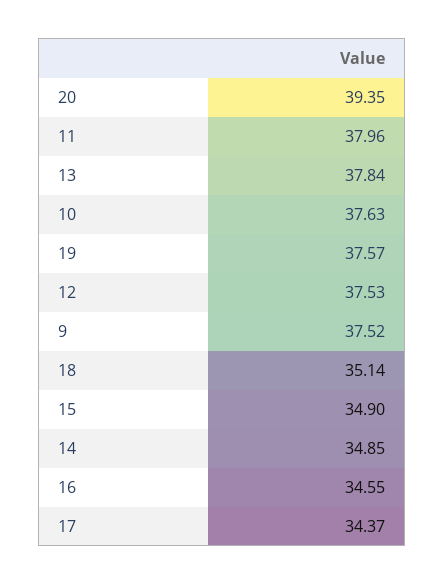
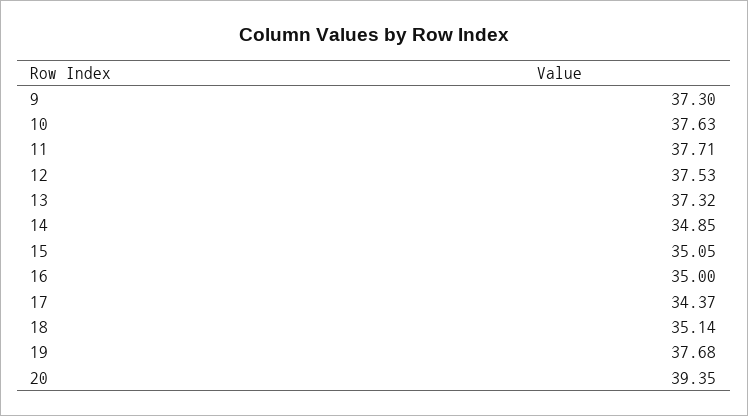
11: 37.96 -> 37.71
13: 37.84 -> 37.32
19: 37.57 -> 37.68
9: 37.52 -> 37.3
15: 34.9 -> 35.05
16: 34.55 -> 35

